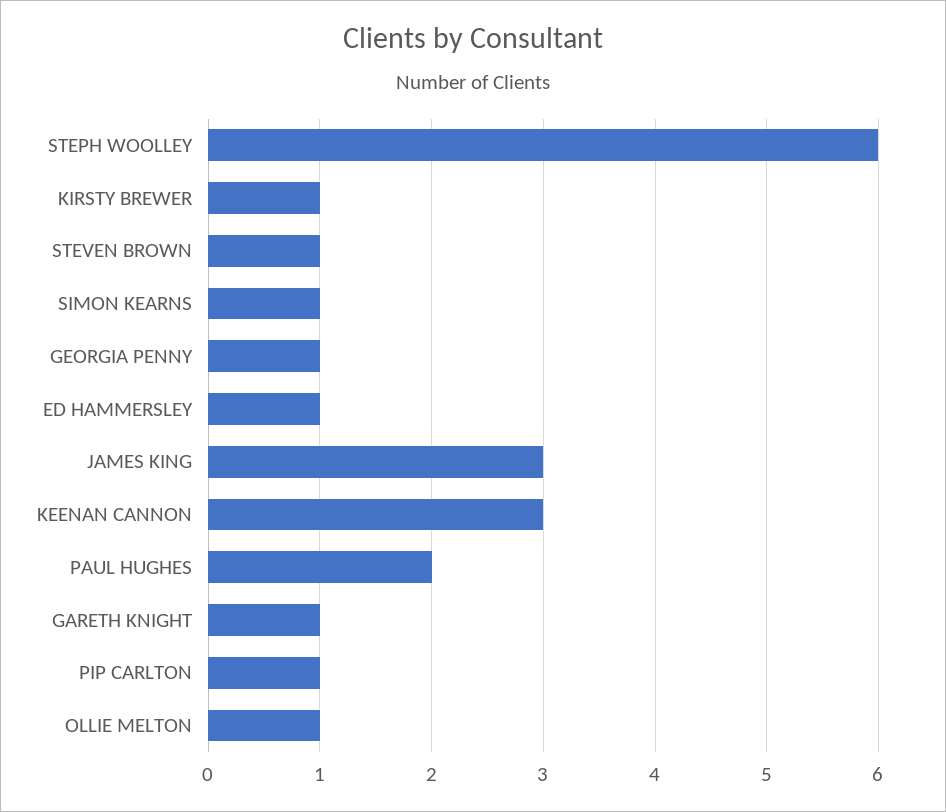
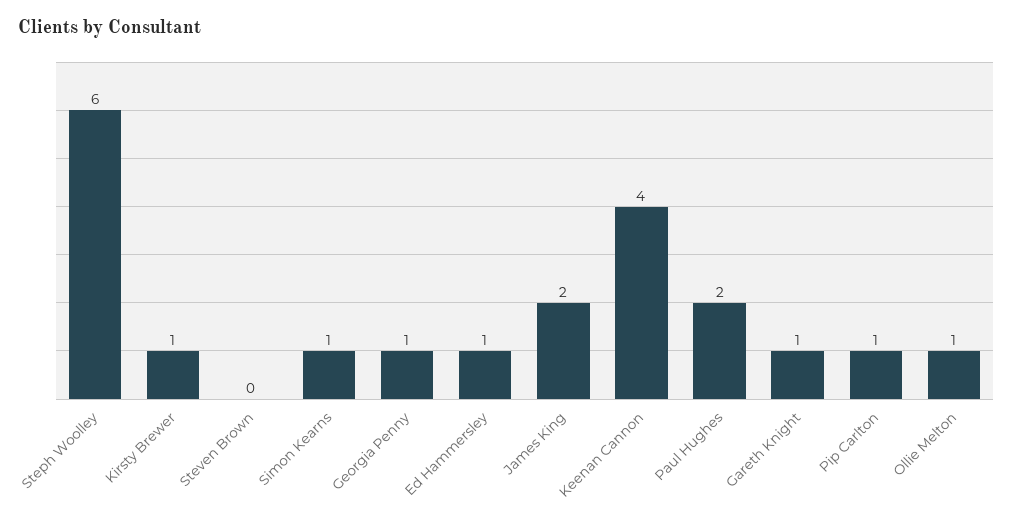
STEVEN BROWN: 1 -> 0
JAMES KING: 3 -> 2
KEENAN CANNON: 3 -> 4

